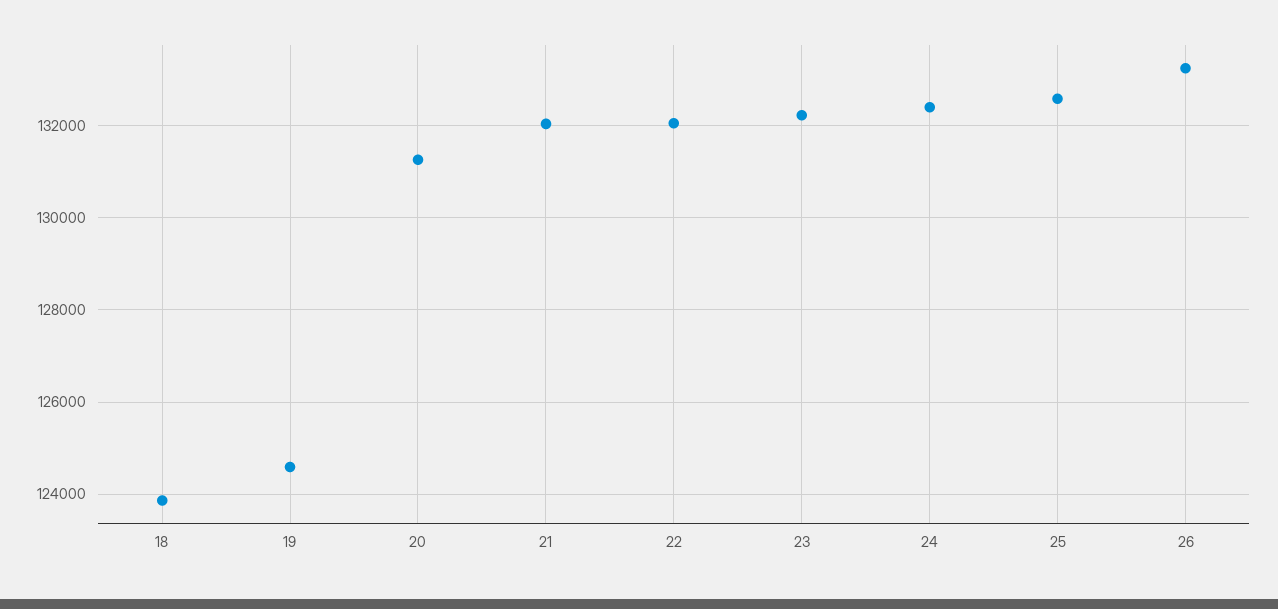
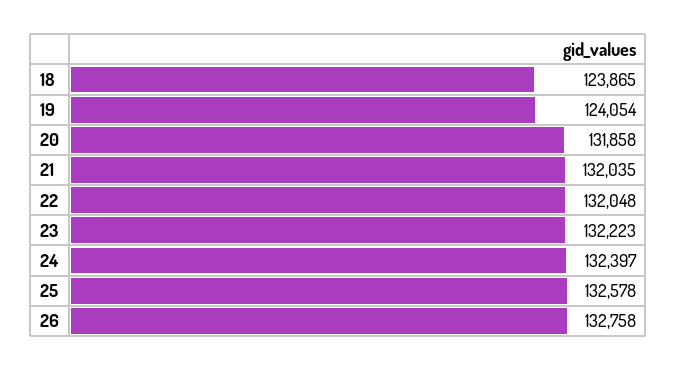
19: 124600 -> 124054
20: 131200 -> 131858
26: 133200 -> 132758

